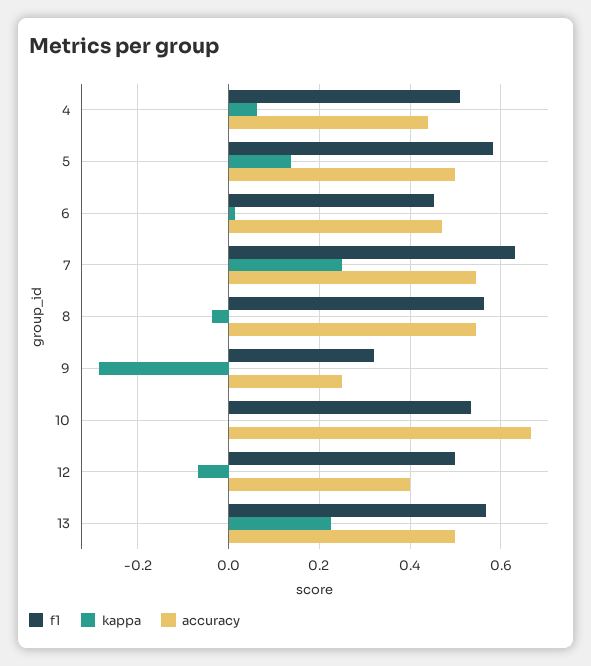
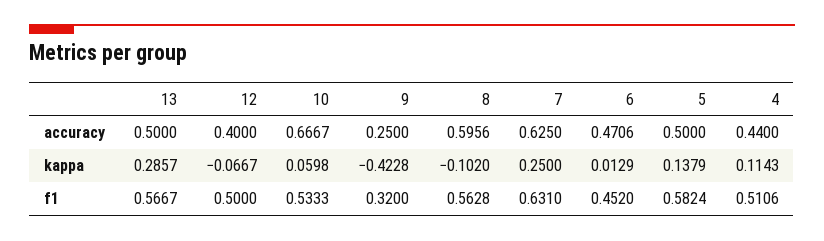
kappa, 4: 0.06 -> 0.1143
accuracy, 7: 0.54 -> 0.625
kappa, 8: -0.04 -> -0.102
accuracy, 8: 0.54 -> 0.5956
kappa, 9: -0.28 -> -0.4228
kappa, 10: 0 -> 0.0598
kappa, 13: 0.22 -> 0.2857

